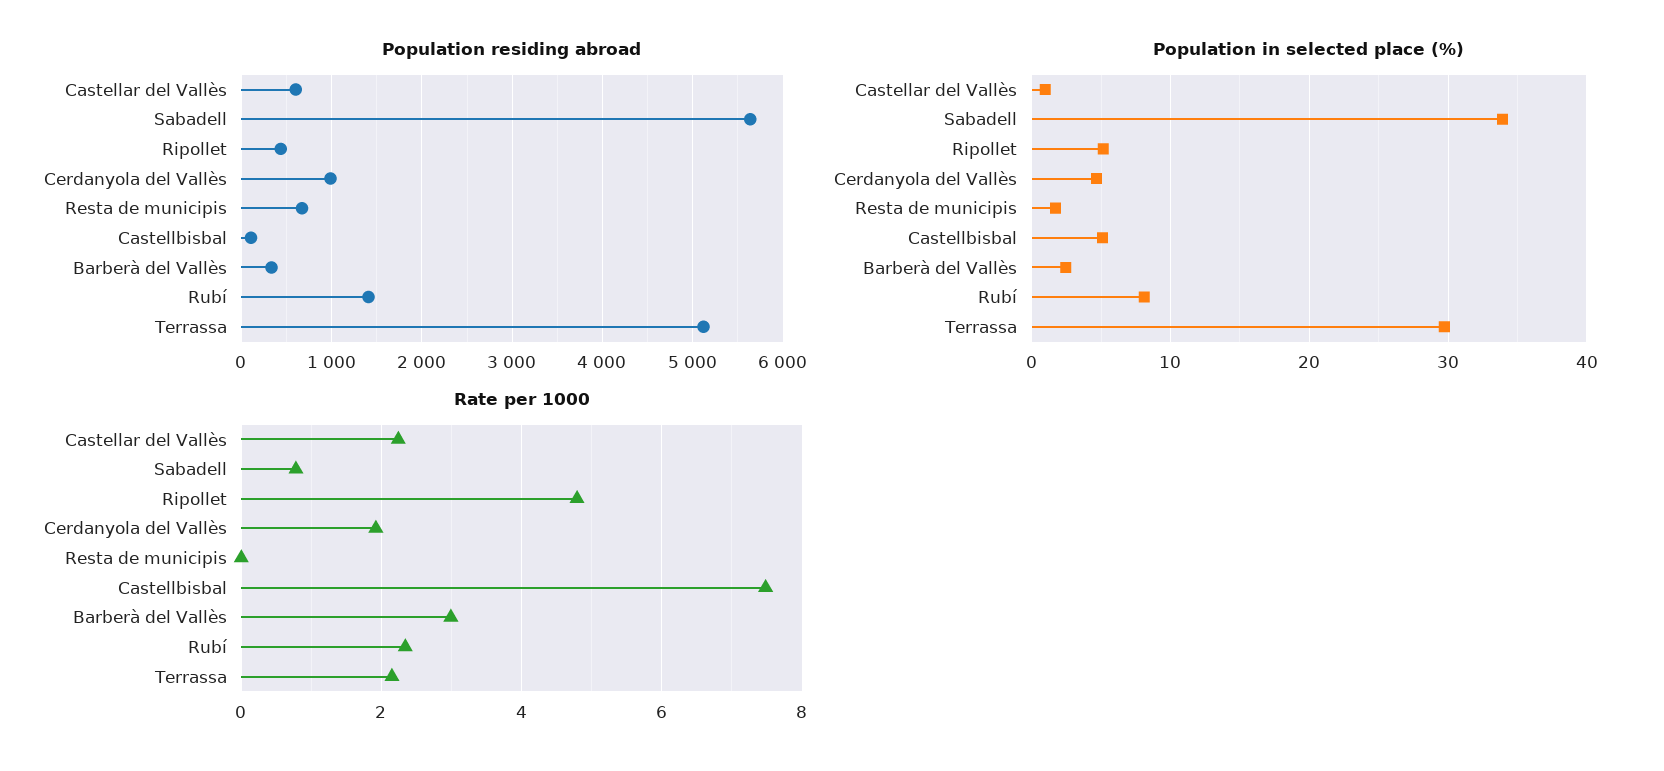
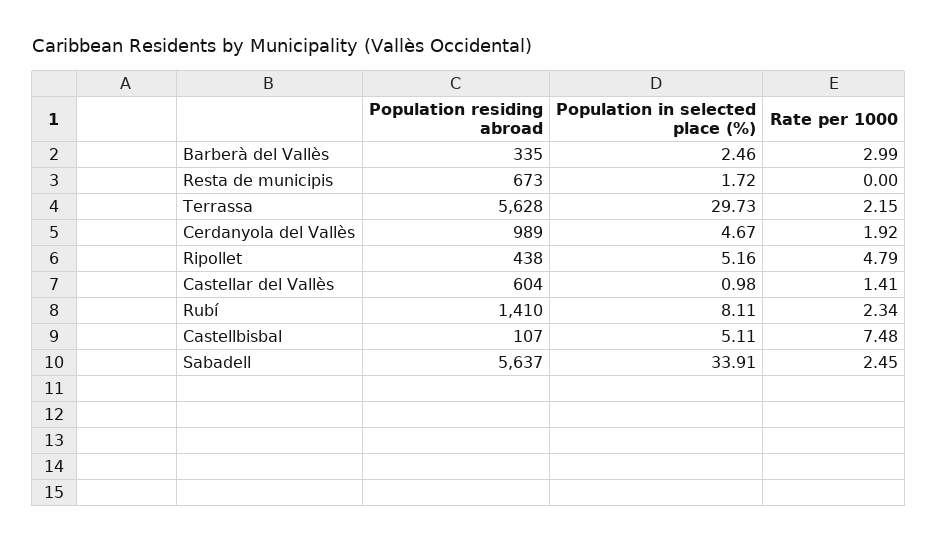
Population residing abroad, Terrassa: 5100 -> 5628
Rate per 1000, Castellar del Vallès: 2.2 -> 1.41
Rate per 1000, Sabadell: 0.8 -> 2.45

